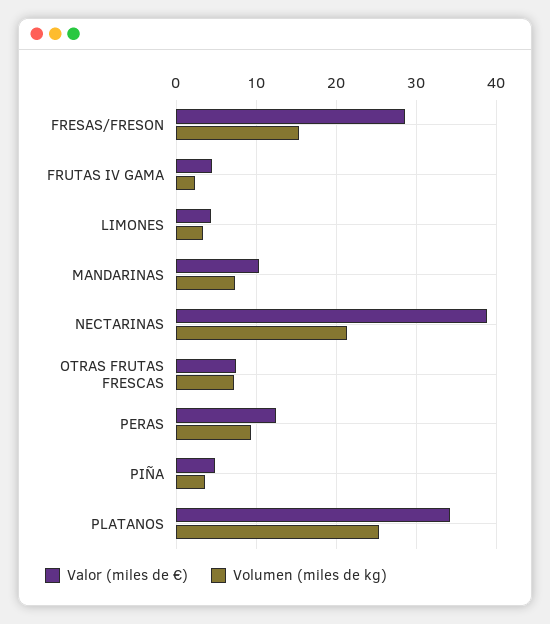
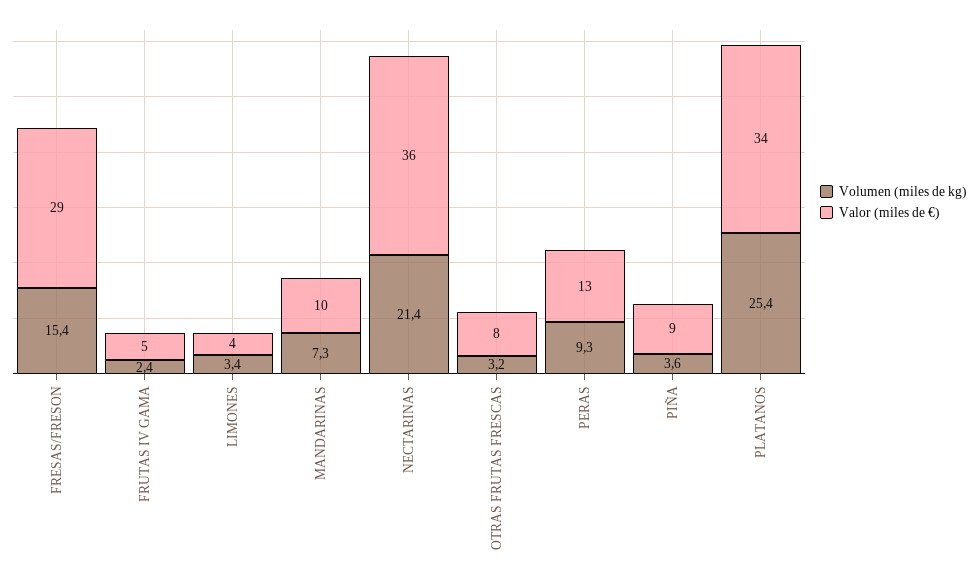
Valor (miles de €), NECTARINAS: 39 -> 36
Volumen (miles de kg), OTRAS FRUTAS FRESCAS: 7 -> 3.2
Valor (miles de €), PIÑA: 5 -> 9

